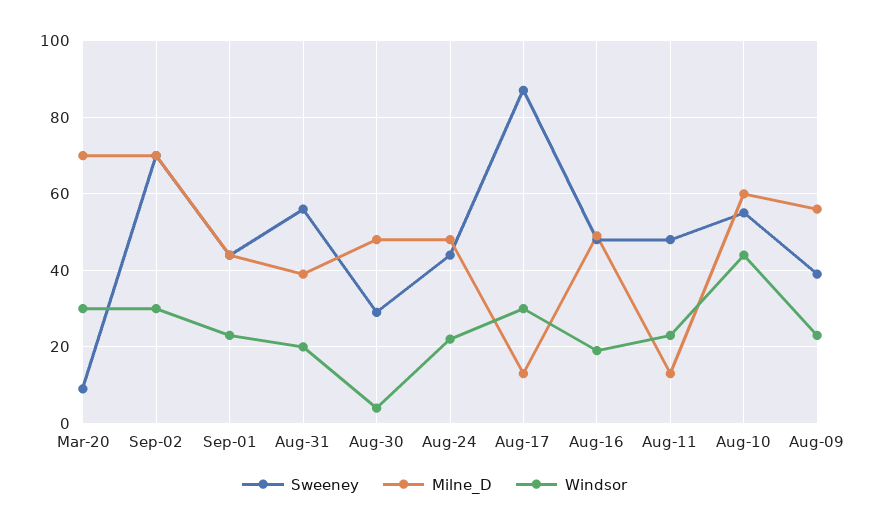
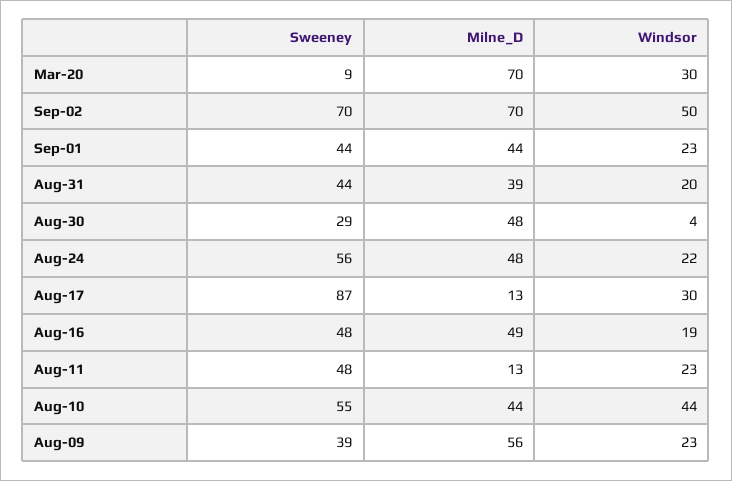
Windsor, Sep-02: 30 -> 50
Sweeney, Aug-31: 55 -> 44
Sweeney, Aug-24: 45 -> 56
Milne_D, Aug-10: 60 -> 44

